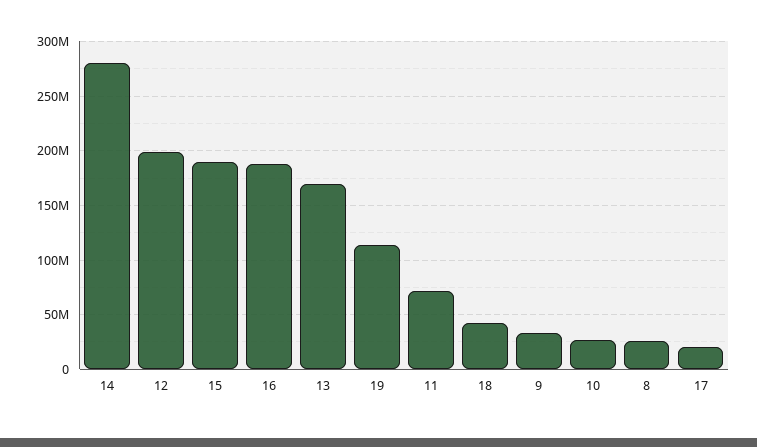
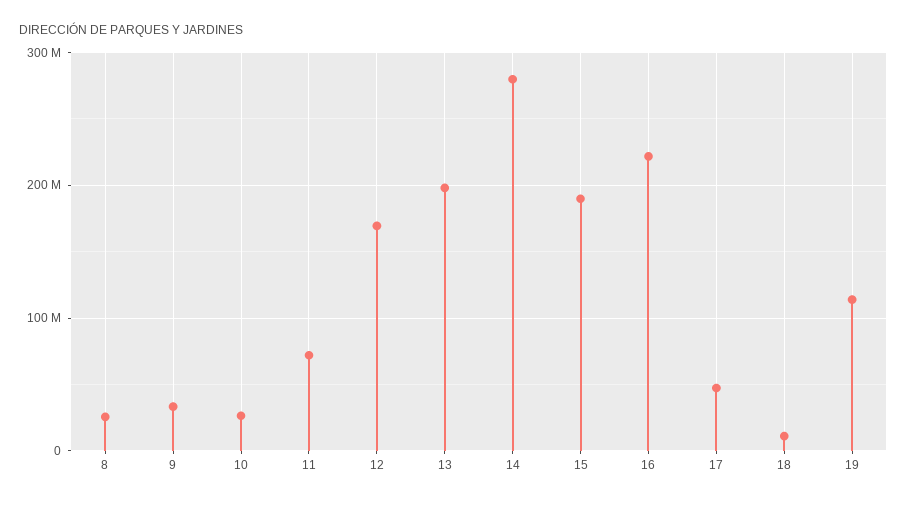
12: 200000000 -> 170000000
16: 190000000 -> 220000000
13: 170000000 -> 200000000
18: 40000000 -> 10000000
17: 20000000 -> 50000000

